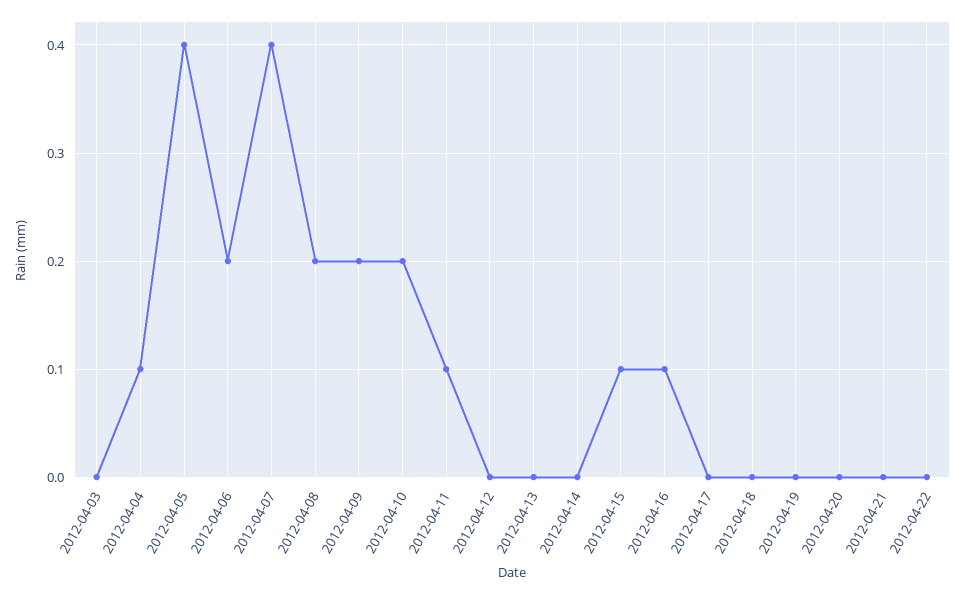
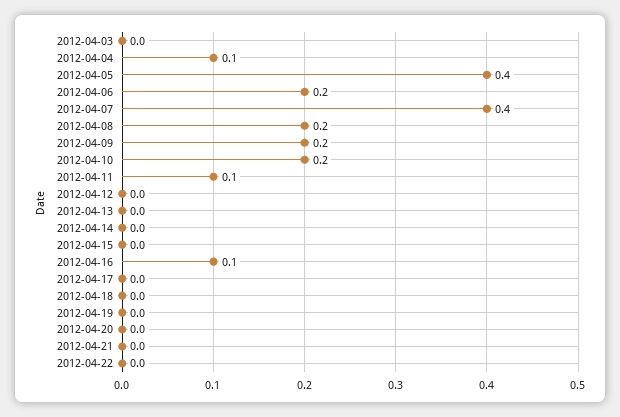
2012-04-15: 0.1 -> 0

